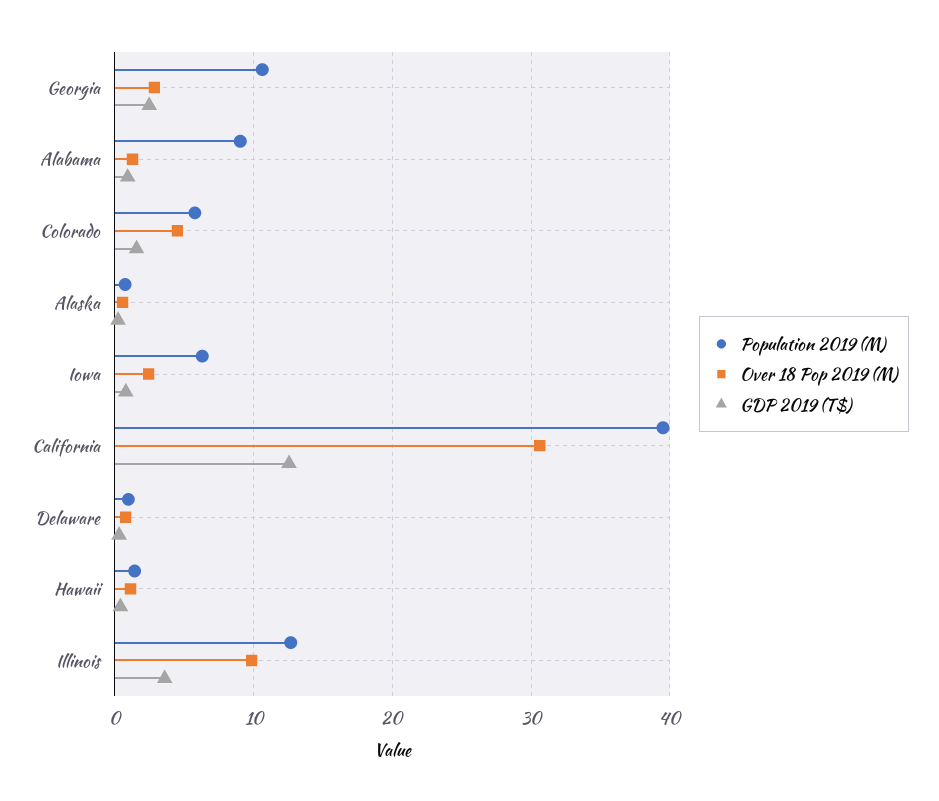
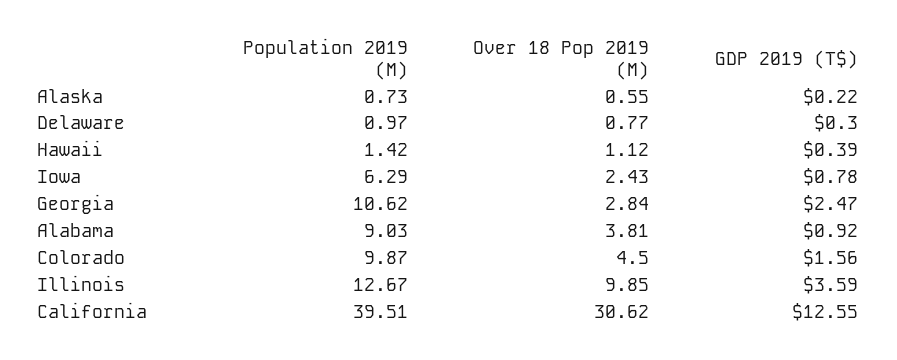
Over 18 Pop 2019 (M), Alabama: 1 -> 3.81
Population 2019 (M), Colorado: 6 -> 9.87

